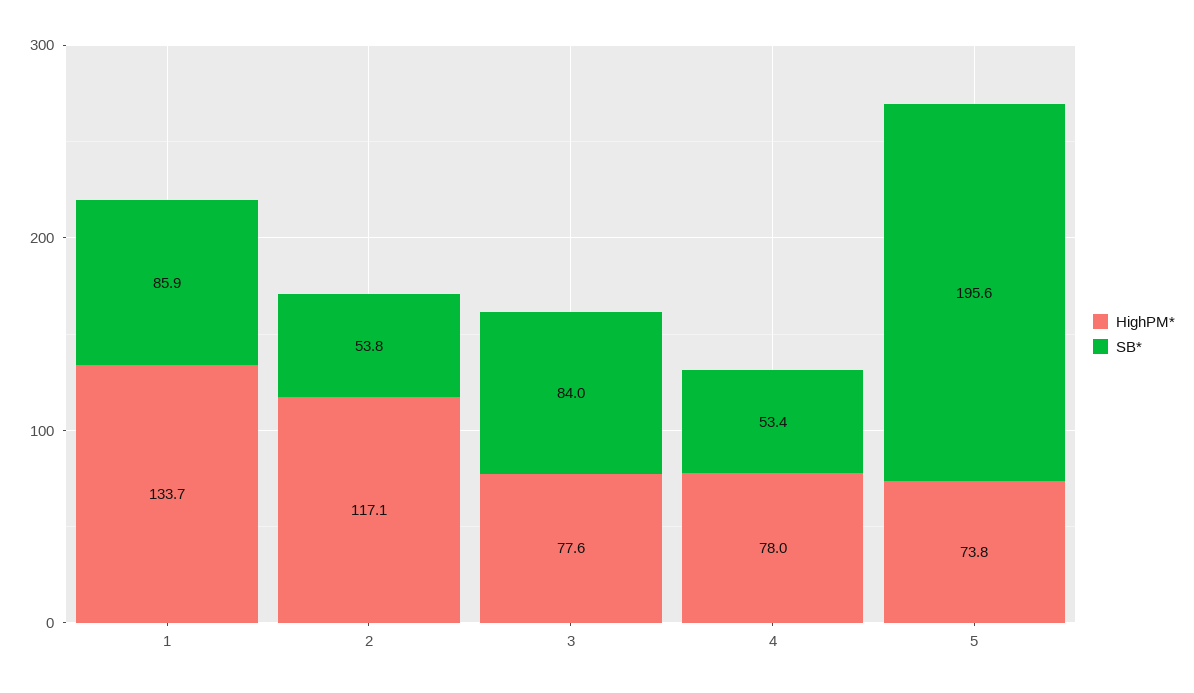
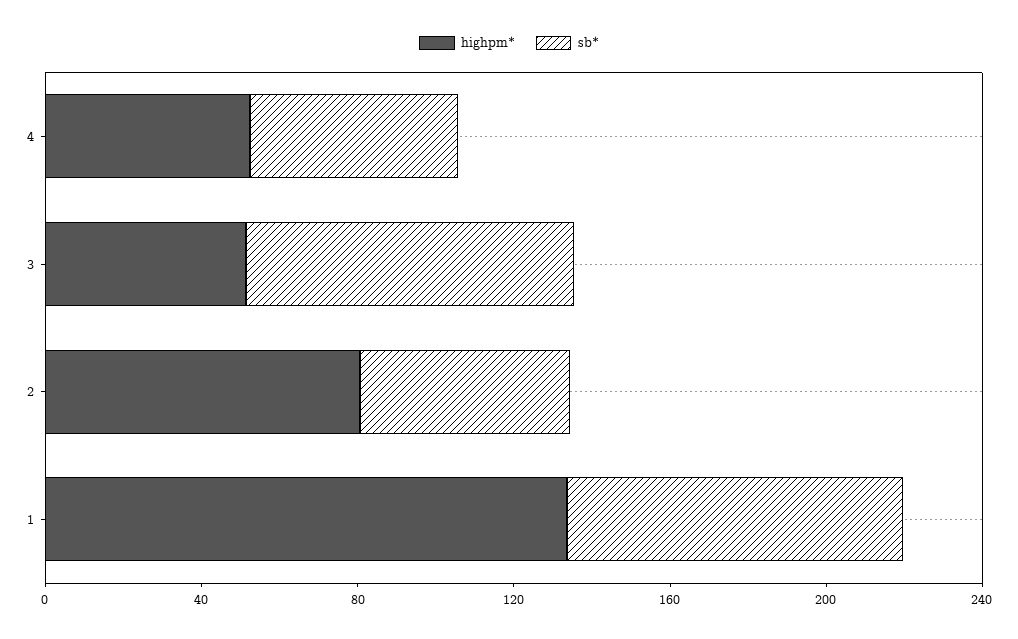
HighPM*, 2: 117.1 -> 80
HighPM*, 3: 77.6 -> 50
HighPM*, 4: 78 -> 50
HighPM*, 5: 73.8 -> none
SB*, 5: 195.6 -> none

